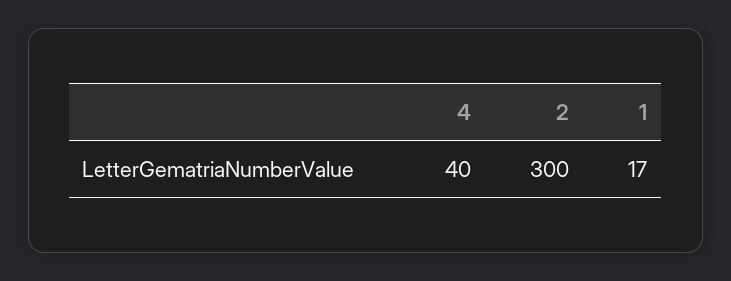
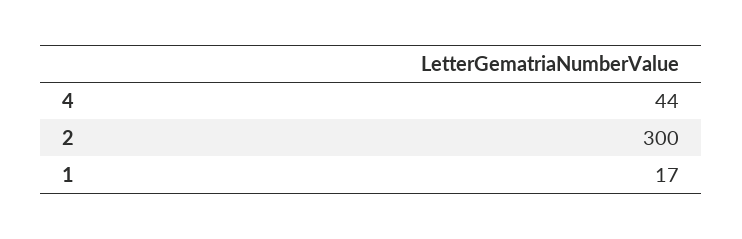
4: 40 -> 44

